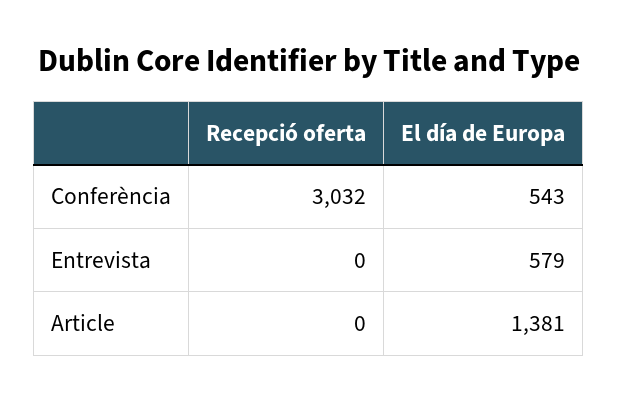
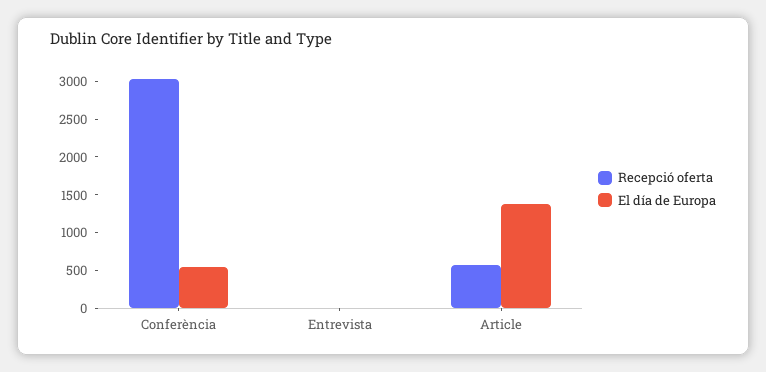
El día de Europa, Entrevista: 579 -> 0
Recepció oferta, Article: 0 -> 500

